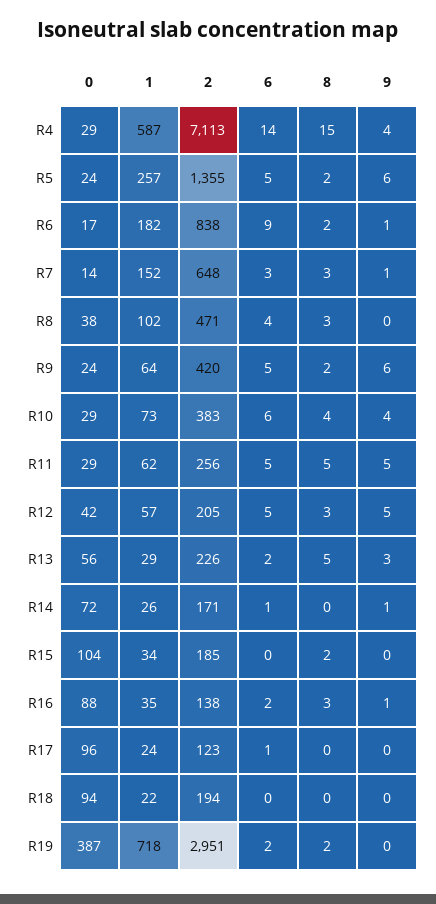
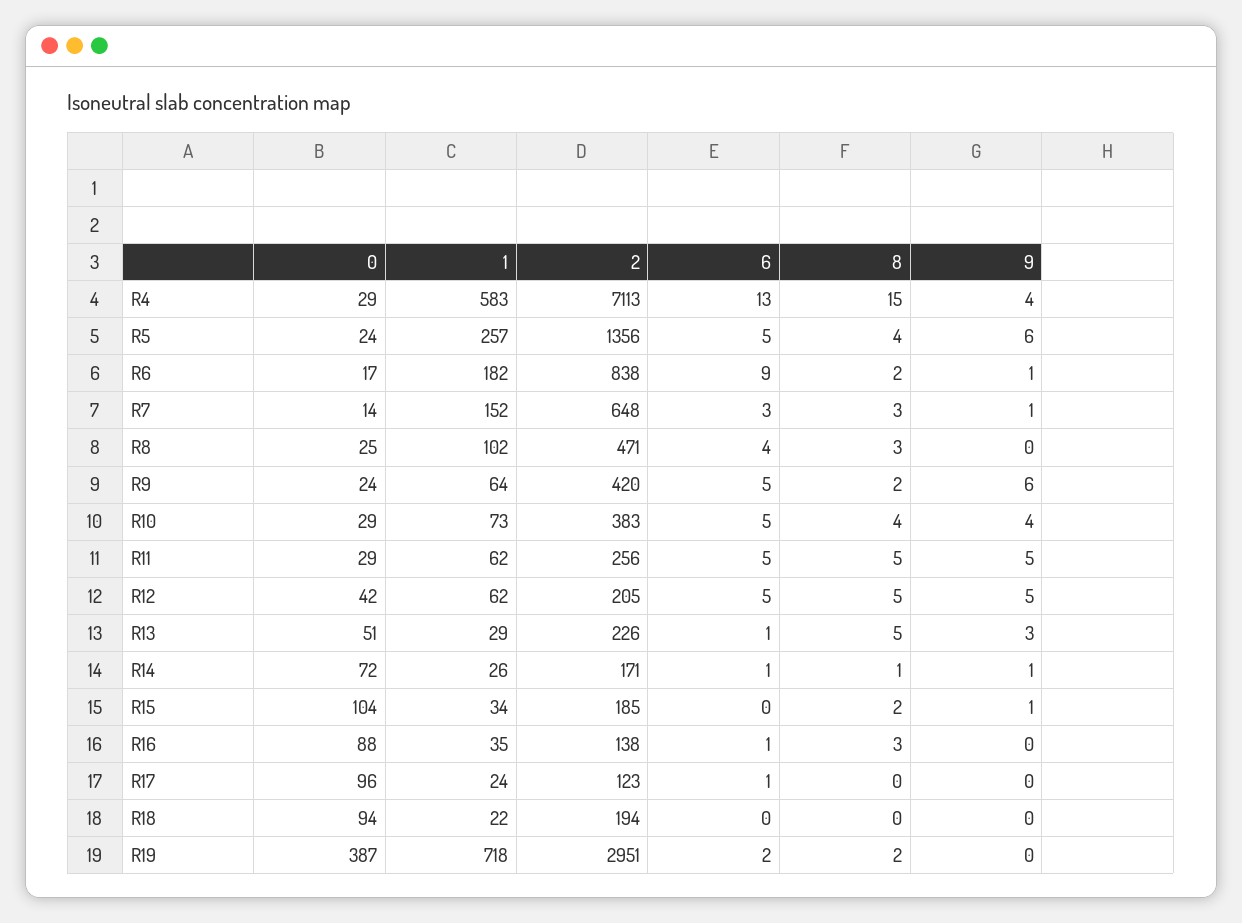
1, R4: 587 -> 583
6, R4: 14 -> 13
2, R5: 1355 -> 1356
8, R5: 2 -> 4
0, R8: 38 -> 25
6, R10: 6 -> 5
1, R12: 57 -> 62
8, R12: 3 -> 5
0, R13: 56 -> 51
6, R13: 2 -> 1
8, R14: 0 -> 1
9, R15: 0 -> 1
6, R16: 2 -> 1
9, R16: 1 -> 0

